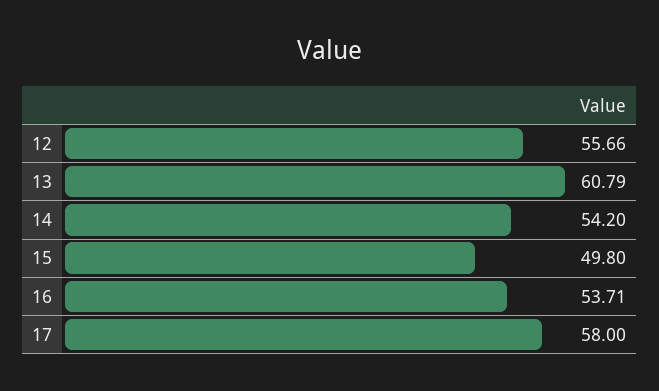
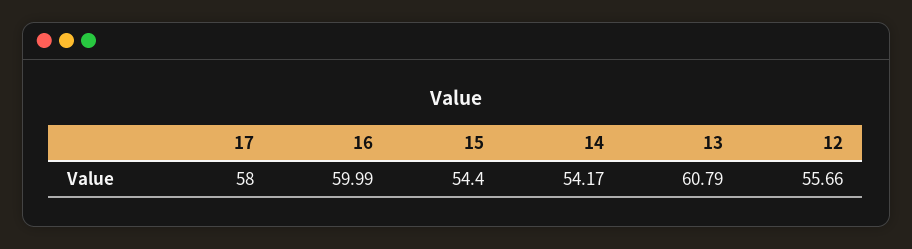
14: 54.2 -> 54.17
15: 49.8 -> 54.4
16: 53.71 -> 59.99

